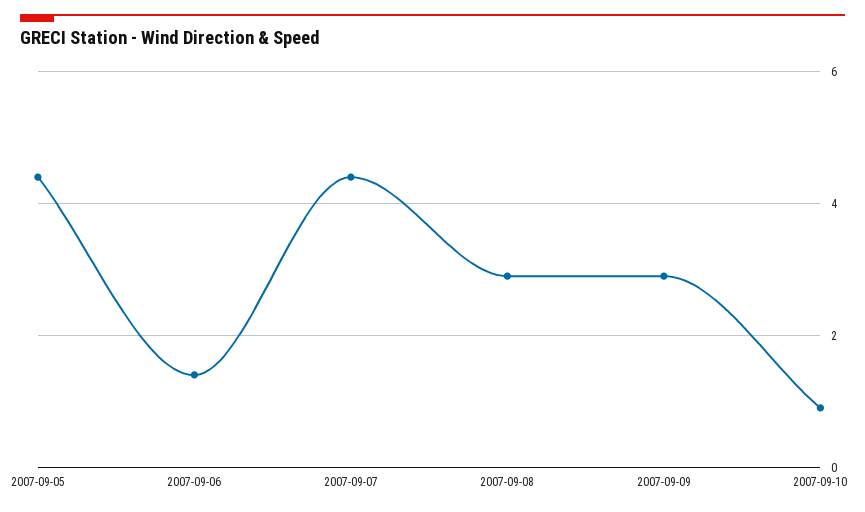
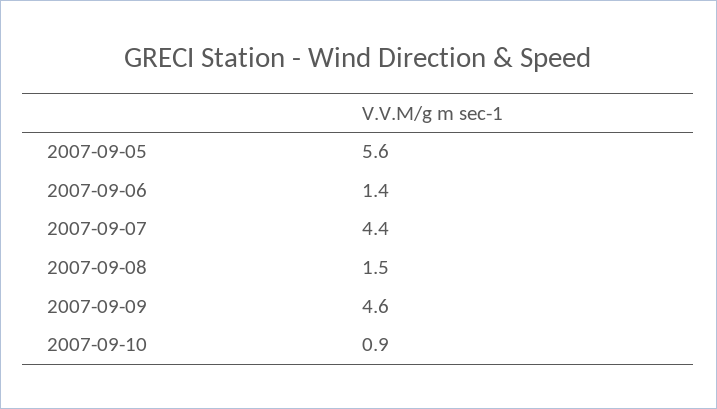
2007-09-05: 4.5 -> 5.6
2007-09-08: 3 -> 1.5
2007-09-09: 3 -> 4.6

